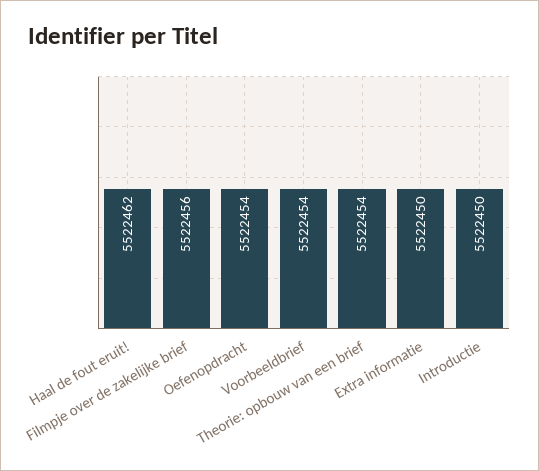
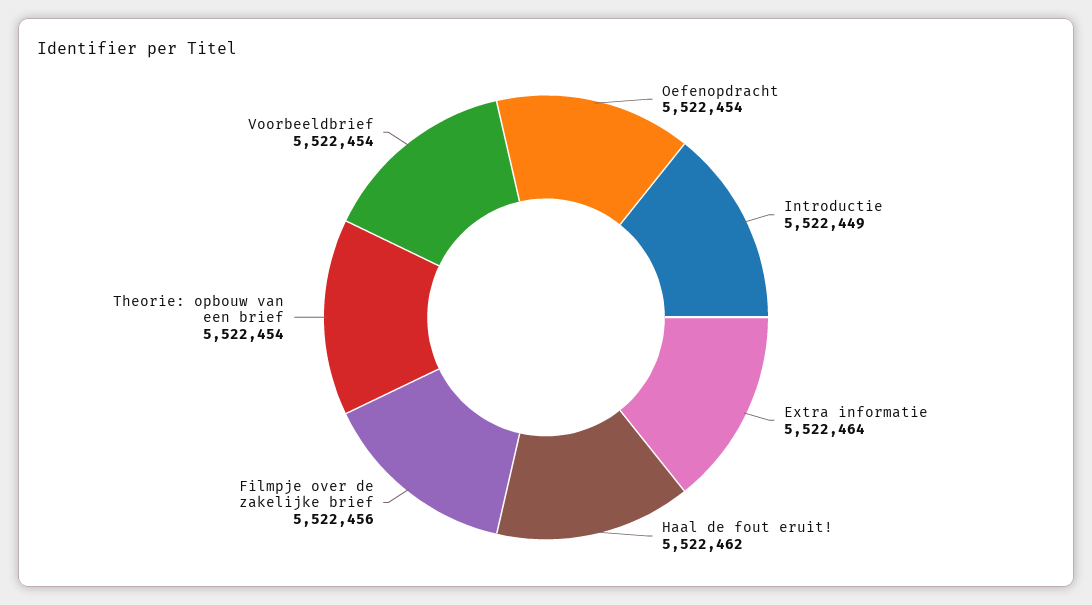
Extra informatie: 5522450 -> 5522464
Introductie: 5522450 -> 5522449

